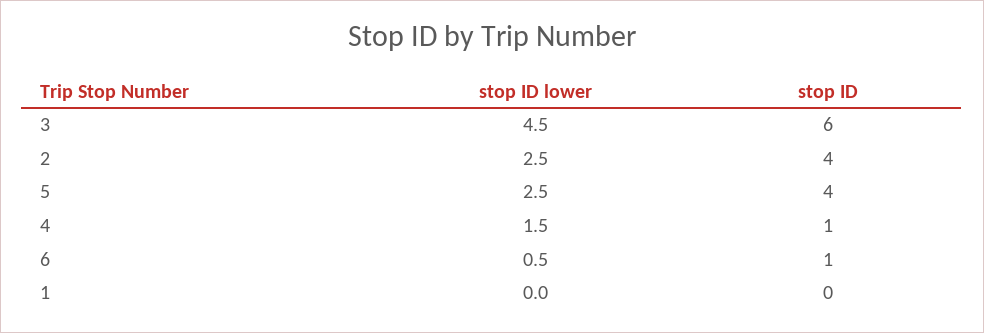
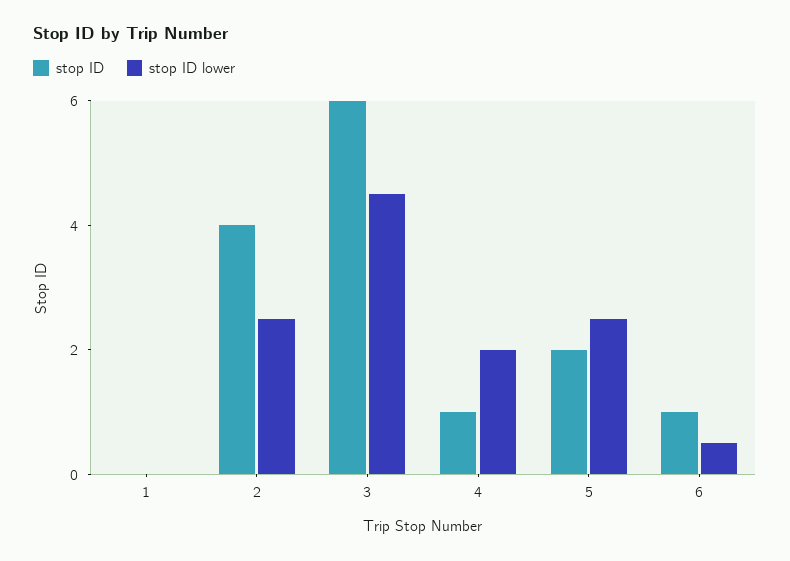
stop ID, 5: 4 -> 2
stop ID lower, 4: 1.5 -> 2

